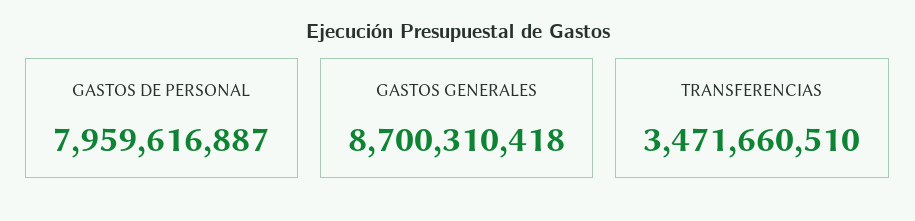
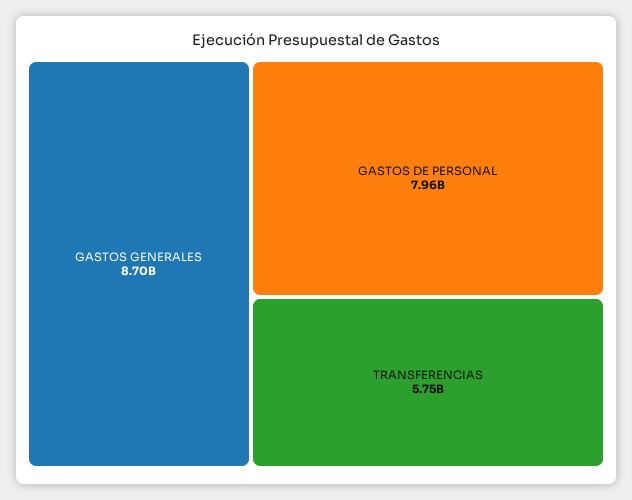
TRANSFERENCIAS: 3471660510 -> 5750000000

